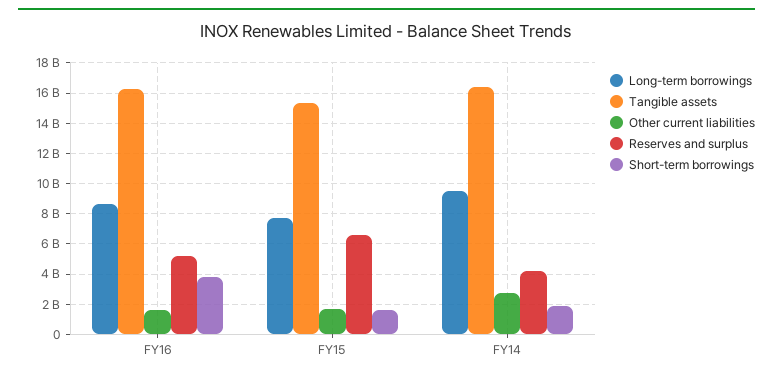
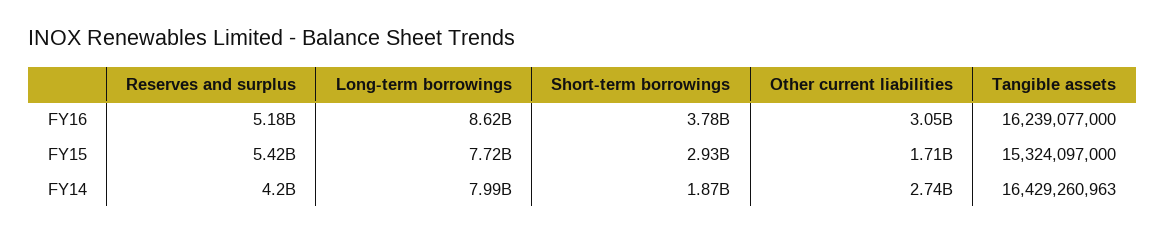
Other current liabilities, FY16: 1500000000 -> 3050000000
Reserves and surplus, FY15: 6500000000 -> 5420000000
Short-term borrowings, FY15: 1500000000 -> 2930000000
Long-term borrowings, FY14: 9500000000 -> 7990000000

